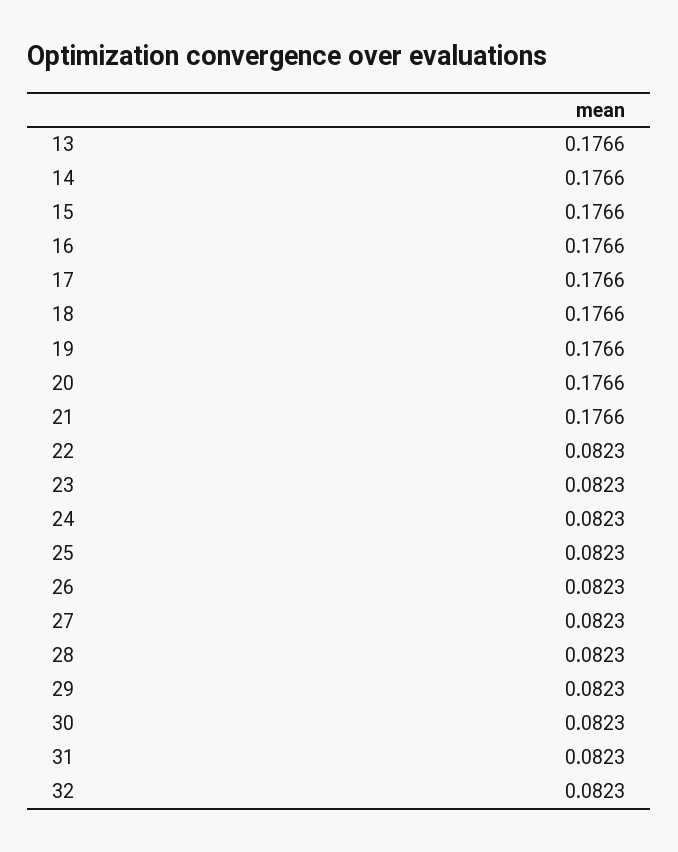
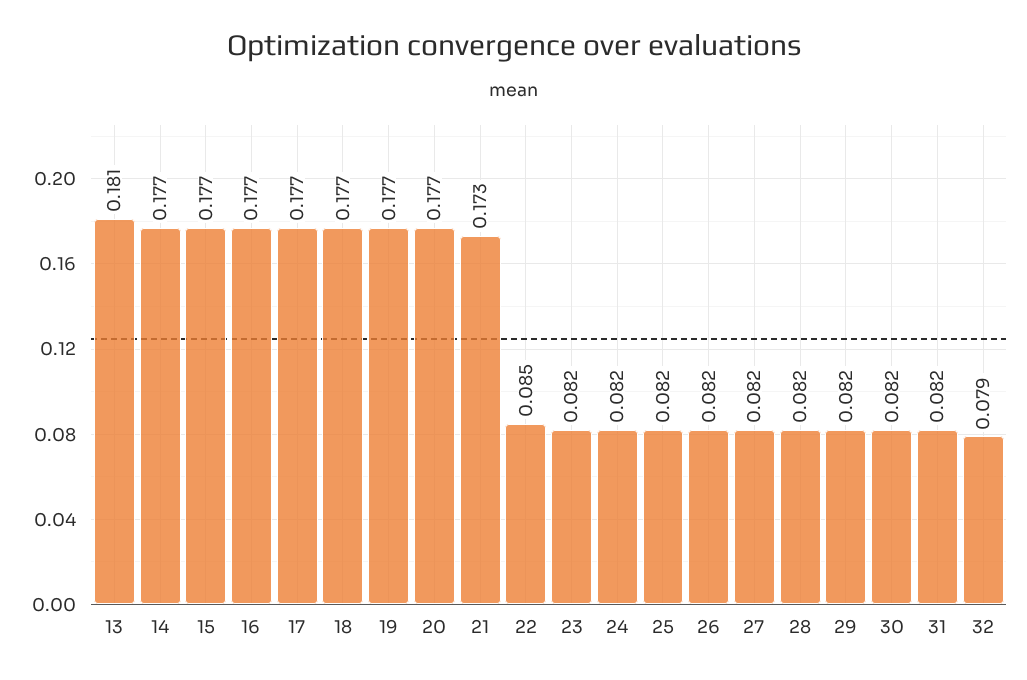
13: 0.1766 -> 0.181
21: 0.1766 -> 0.173
22: 0.0823 -> 0.085
32: 0.0823 -> 0.079

